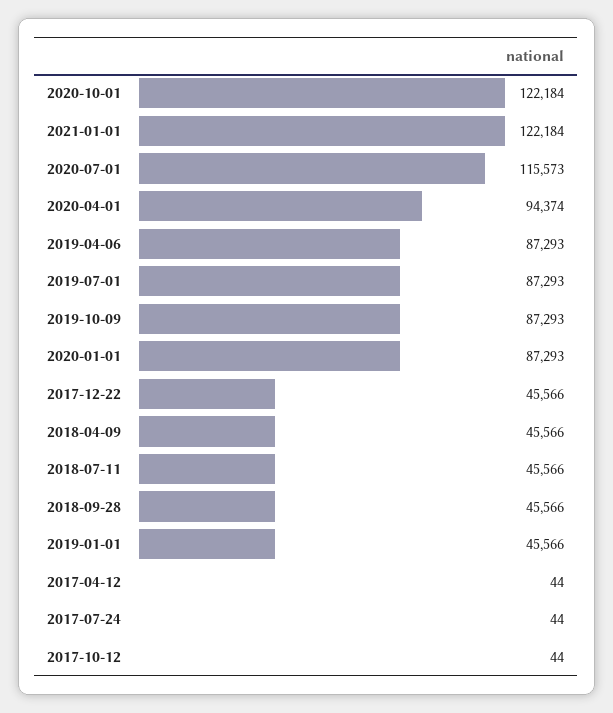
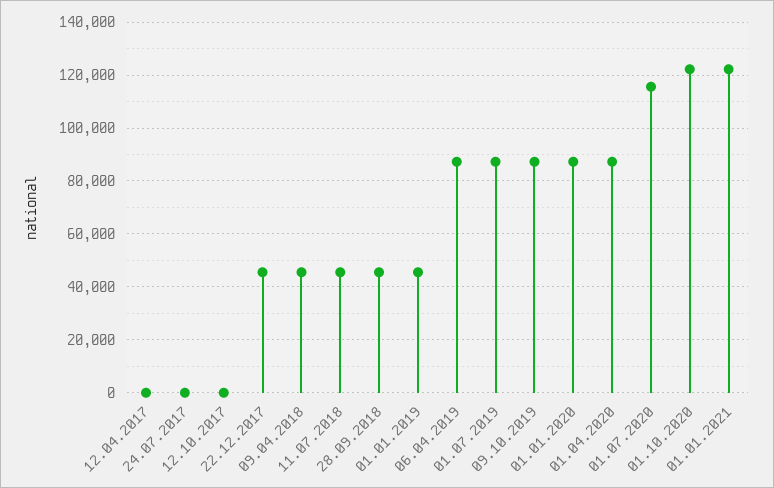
2020-04-01: 94374 -> 87500

